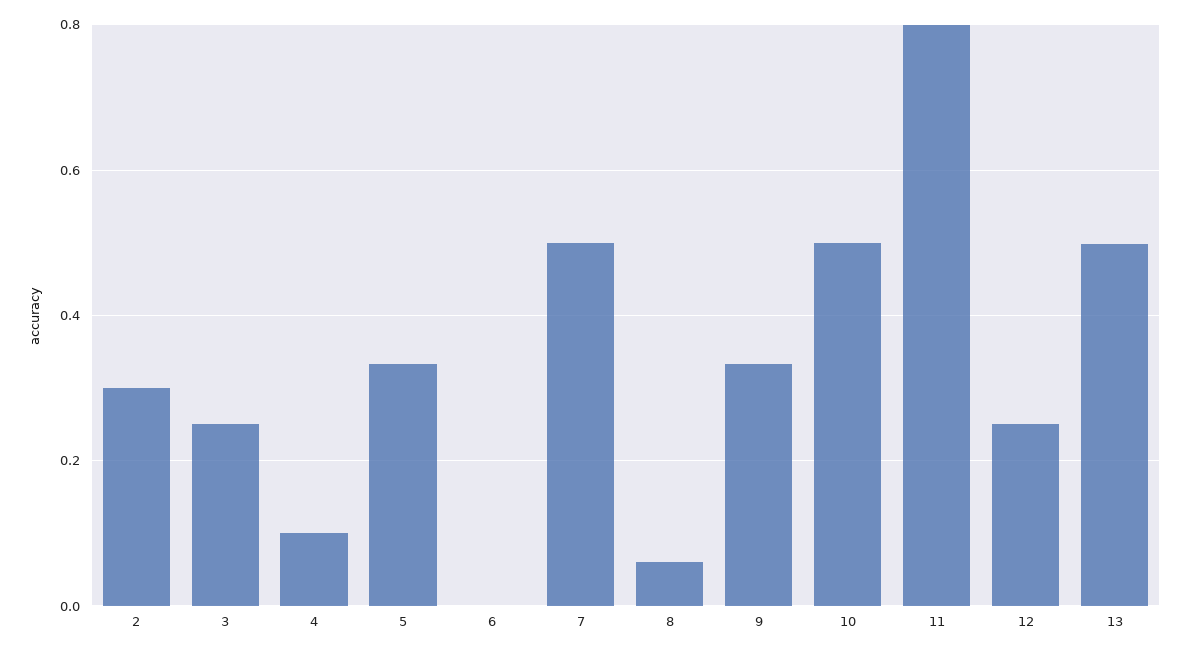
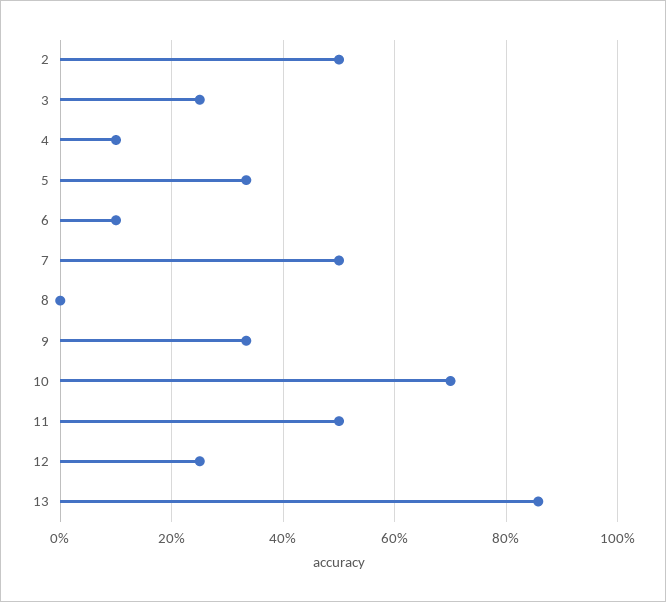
2: 0.3 -> 0.5
6: 0 -> 0.1
8: 0.06 -> 0
10: 0.5 -> 0.7
11: 0.8 -> 0.5
13: 0.5 -> 0.86

